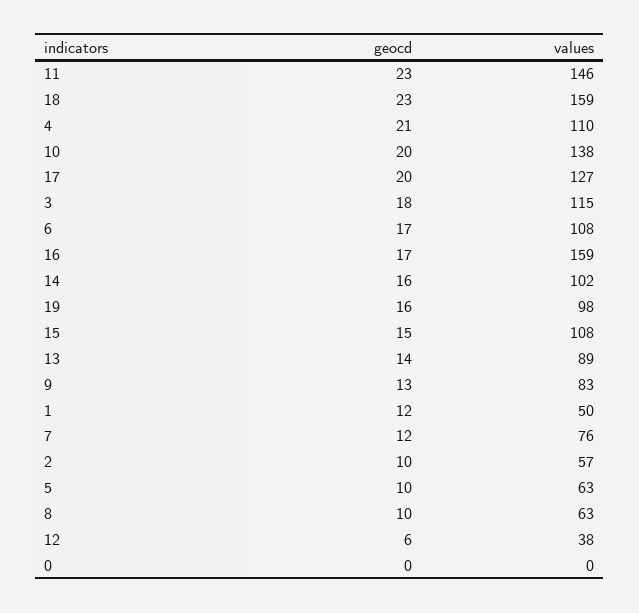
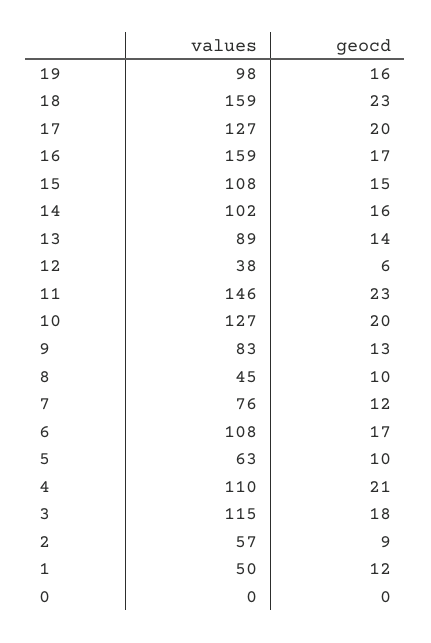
values, 10: 138 -> 127
geocd, 2: 10 -> 9
values, 8: 63 -> 45

